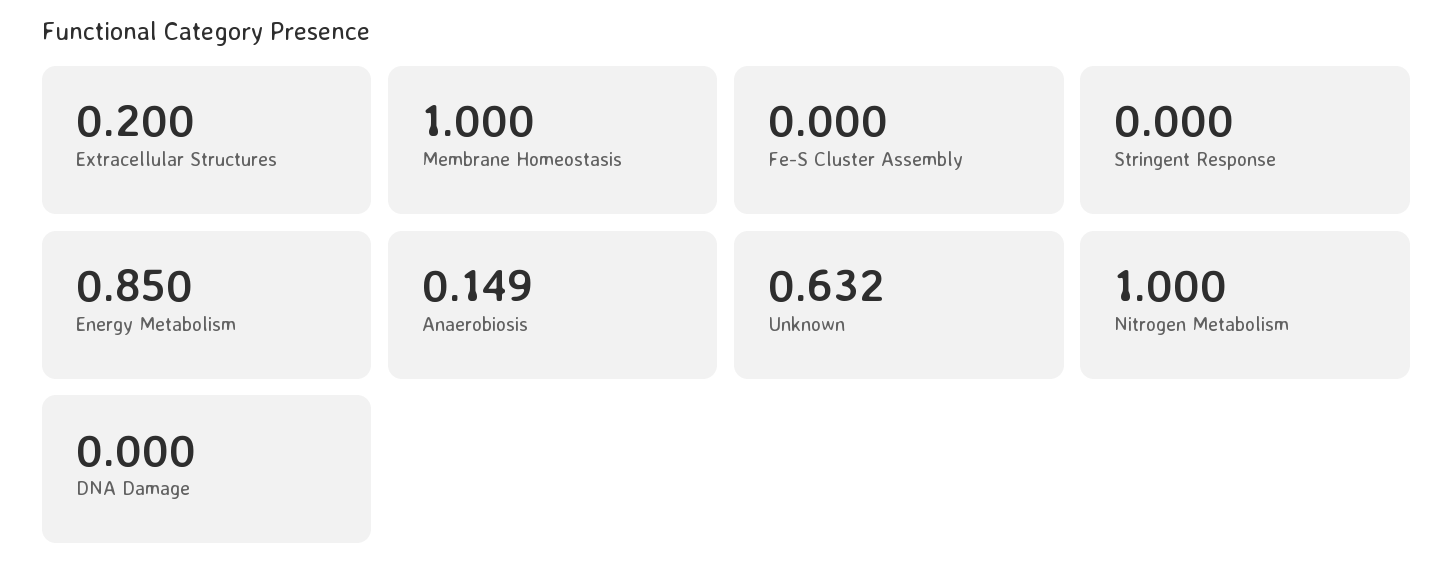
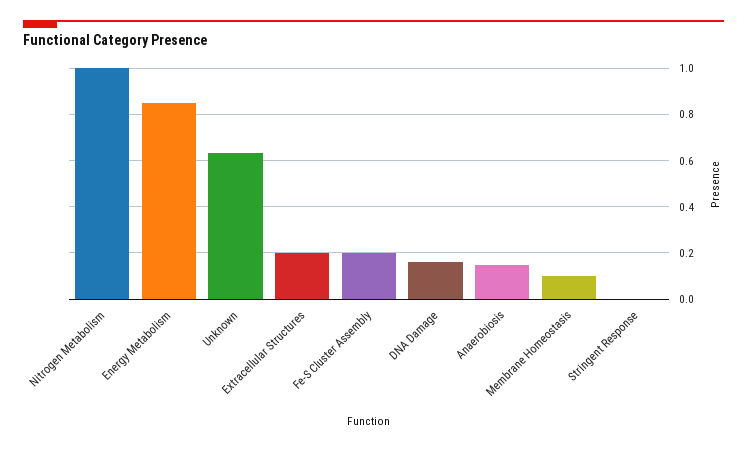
Membrane Homeostasis: 1 -> 0.1
Fe-S Cluster Assembly: 0 -> 0.2
DNA Damage: 0 -> 0.15

